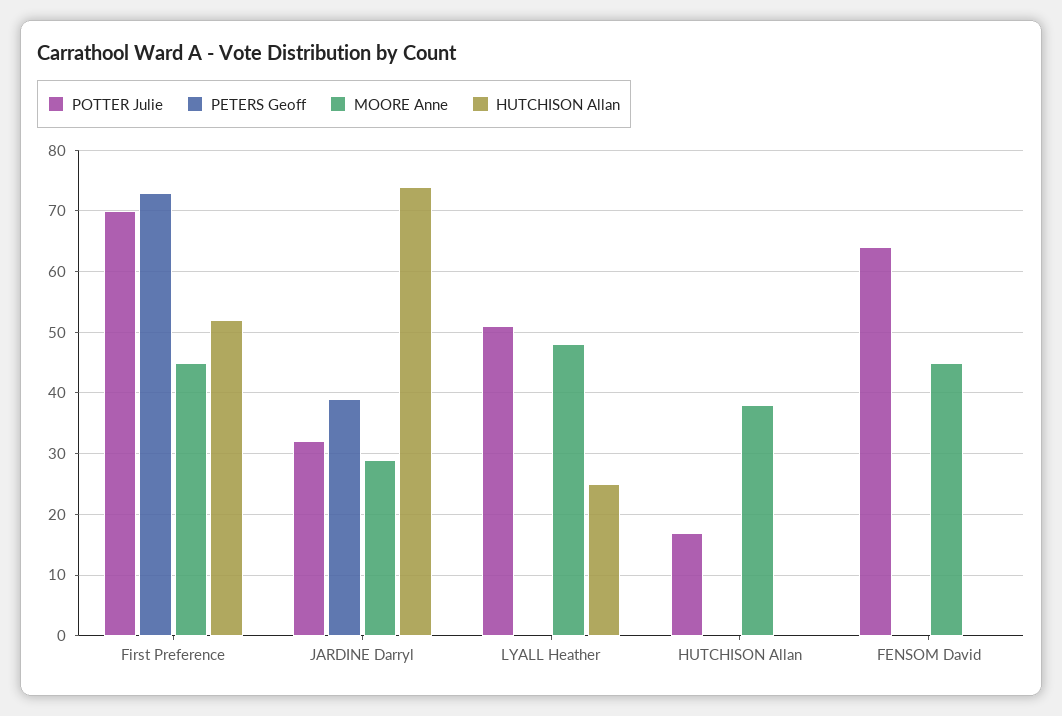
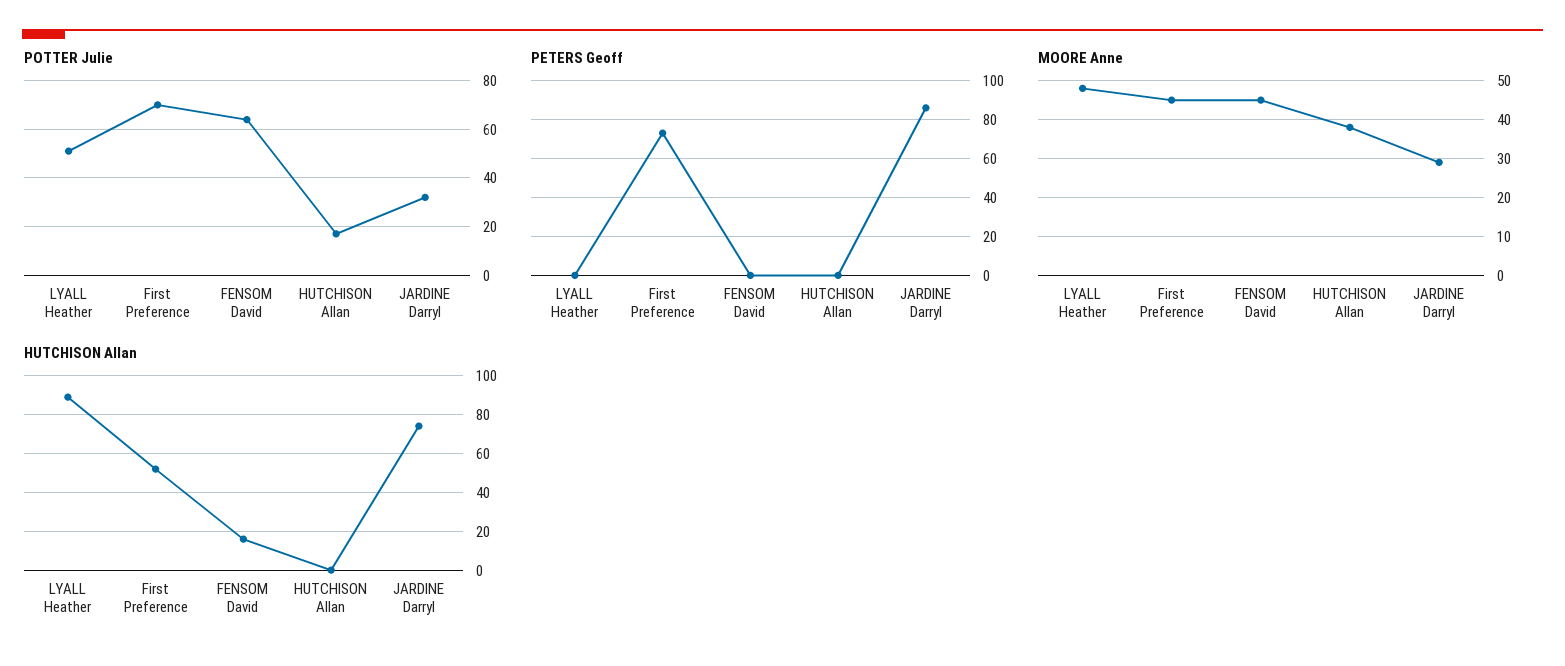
PETERS Geoff, JARDINE Darryl: 39 -> 85
HUTCHISON Allan, LYALL Heather: 25 -> 90
HUTCHISON Allan, FENSOM David: 0 -> 15

